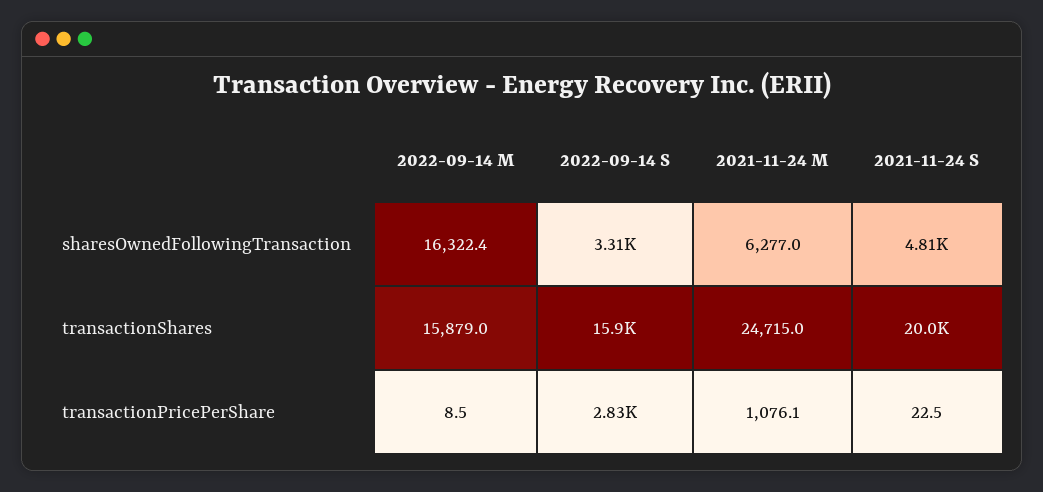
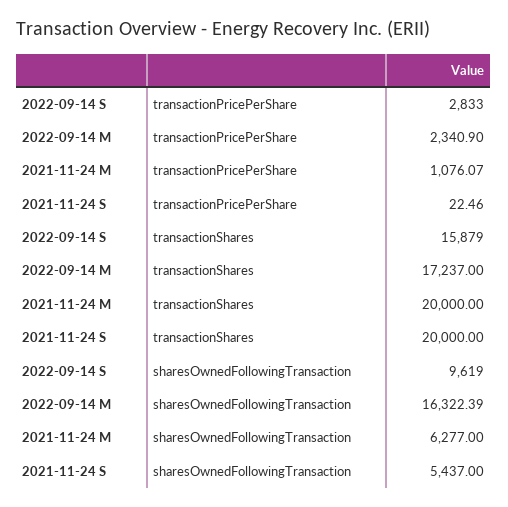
2022-09-14 S, sharesOwnedFollowingTransaction: 3310 -> 9619
2021-11-24 S, sharesOwnedFollowingTransaction: 4810 -> 5437
2022-09-14 M, transactionShares: 15879 -> 17237
2021-11-24 M, transactionShares: 24715 -> 20000
2022-09-14 M, transactionPricePerShare: 8.5 -> 2340.9

